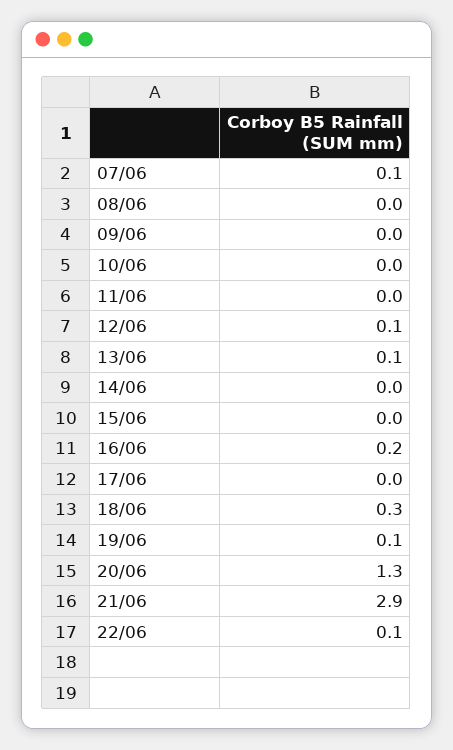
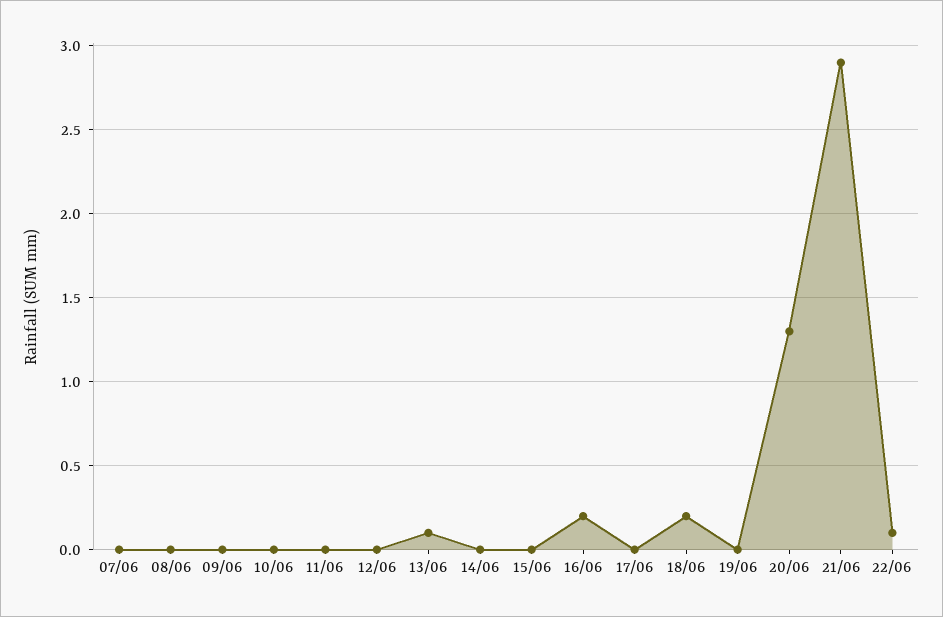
07/06: 0.1 -> 0
12/06: 0.1 -> 0
18/06: 0.3 -> 0.2
19/06: 0.1 -> 0

